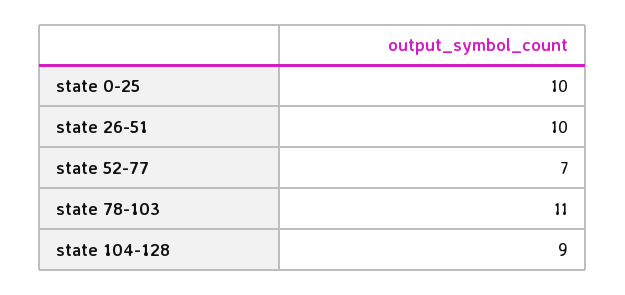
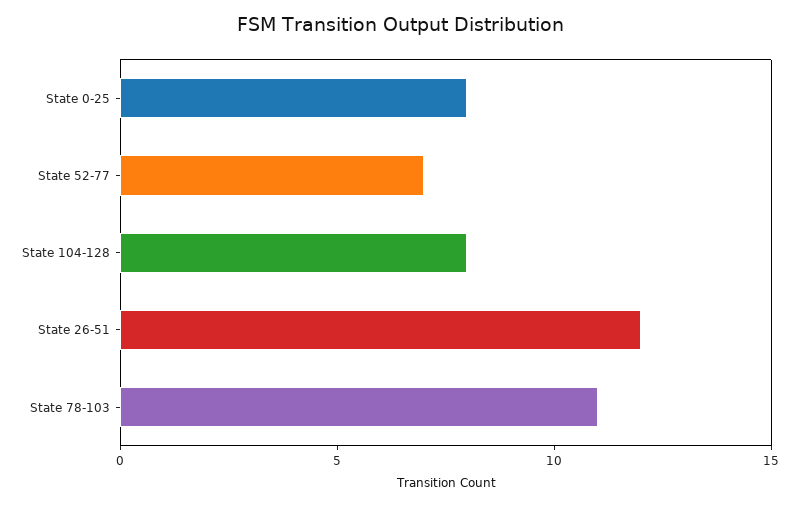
state 0-25: 10 -> 8
state 26-51: 10 -> 12
state 104-128: 9 -> 8

